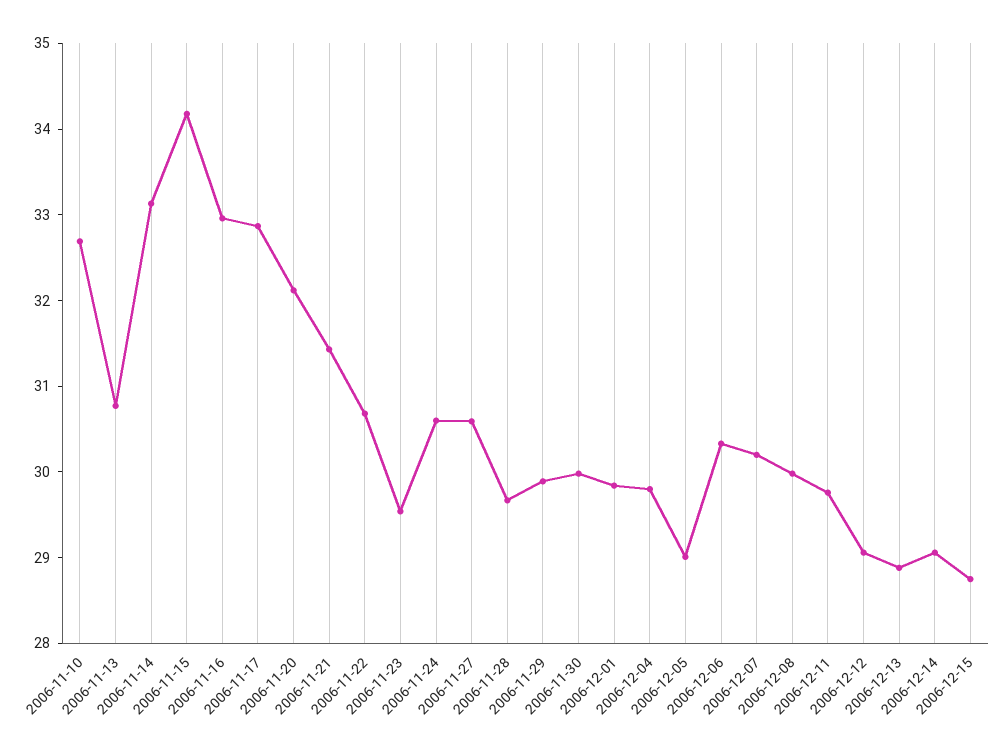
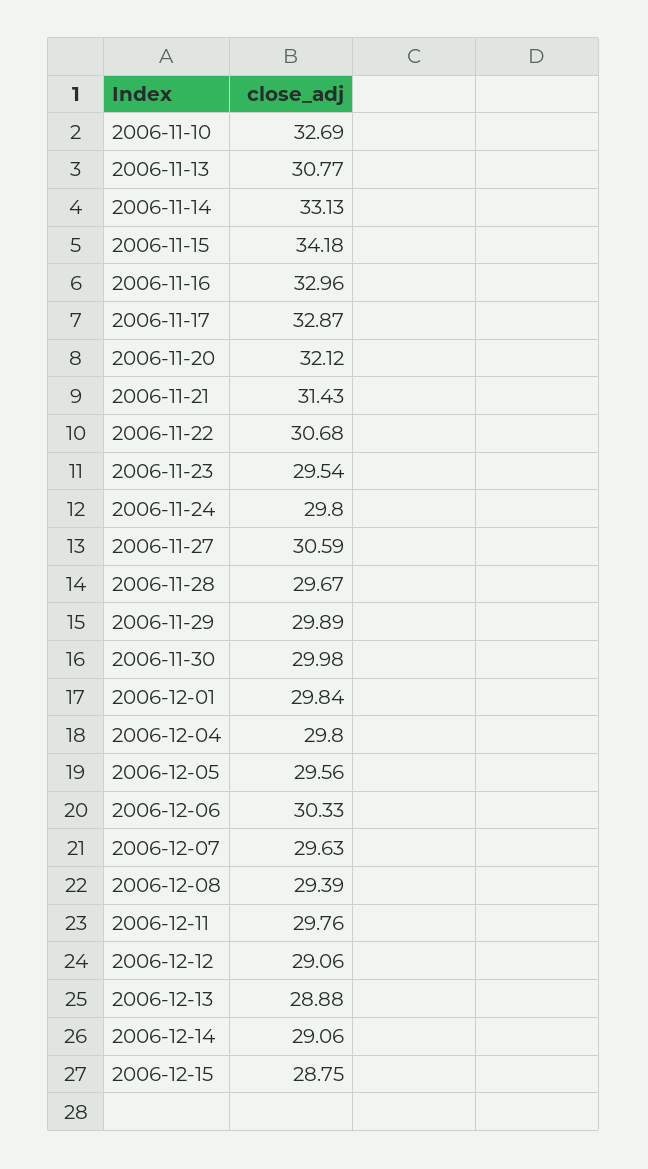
2006-11-24: 30.6 -> 29.8
2006-12-05: 29 -> 29.56
2006-12-07: 30.2 -> 29.63
2006-12-08: 30 -> 29.39

